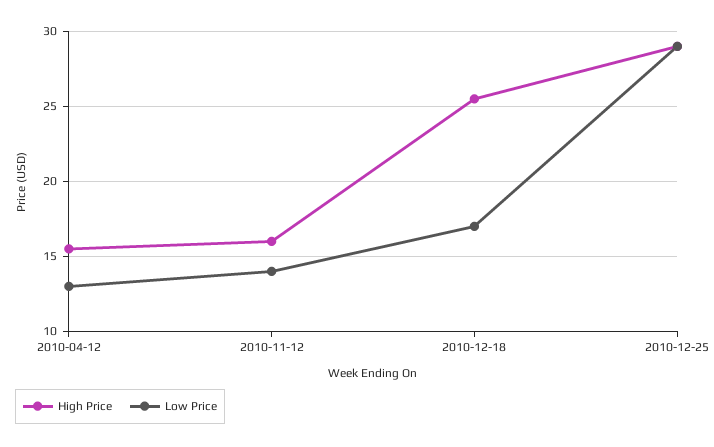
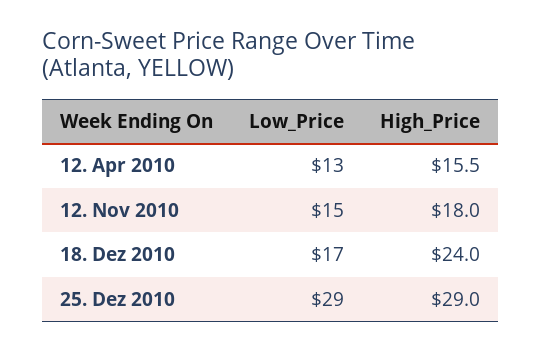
High Price, 2010-11-12: 16 -> 18
Low Price, 2010-11-12: 14 -> 15
High Price, 2010-12-18: 25.5 -> 24

